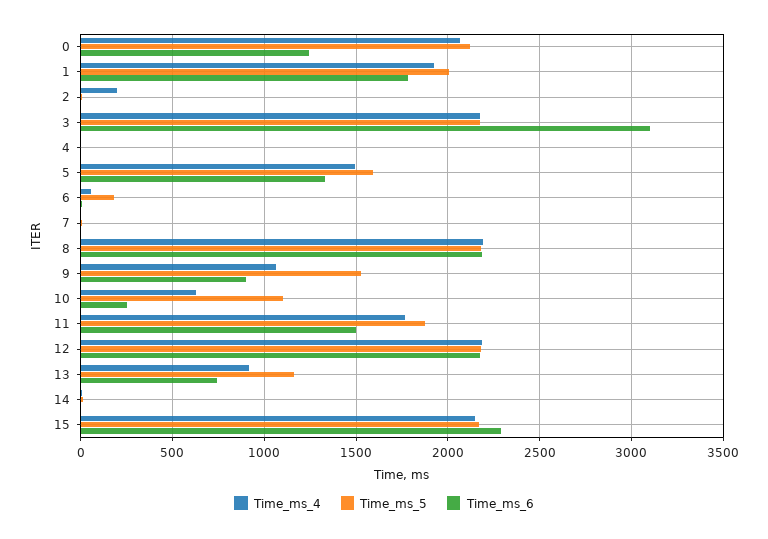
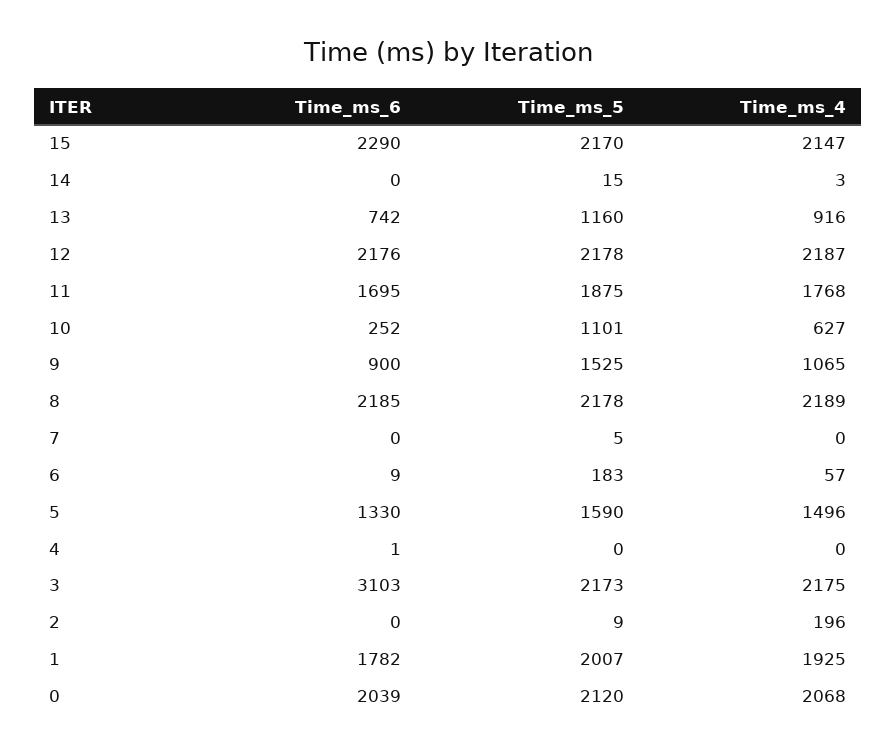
Time_ms_6, 0: 1250 -> 2039
Time_ms_6, 11: 1500 -> 1695

